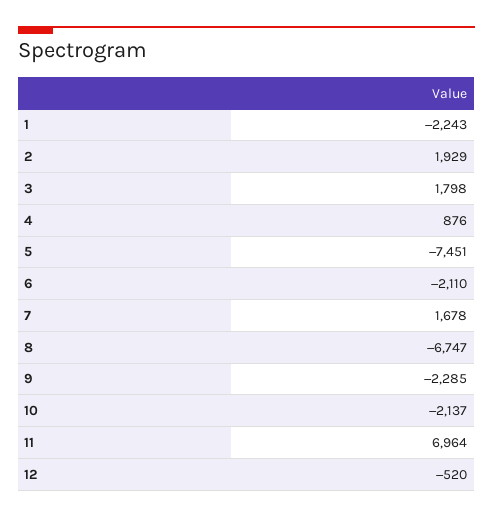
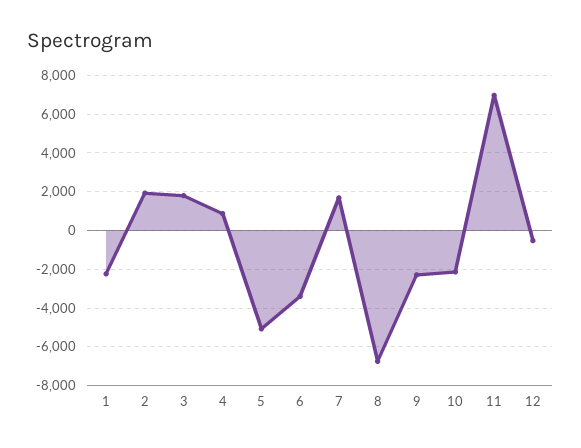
5: -7451 -> -5000
6: -2110 -> -3500

